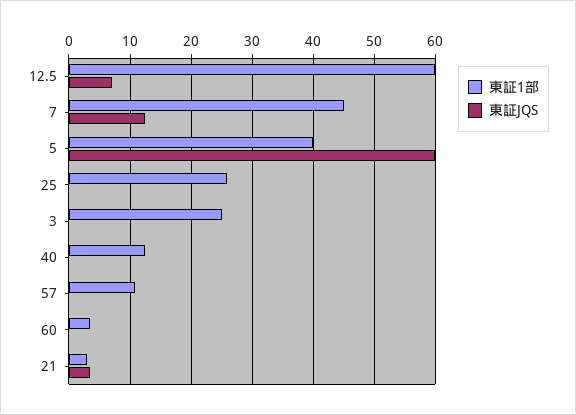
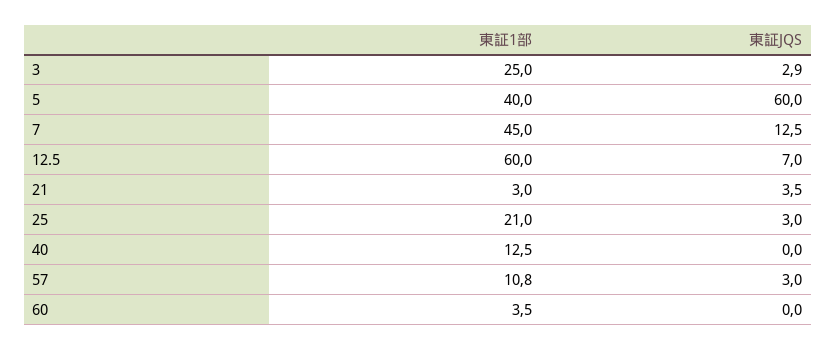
東証1部, 25: 26 -> 21
東証JQS, 25: 0 -> 3
東証JQS, 3: 0 -> 2.9
東証JQS, 57: 0 -> 3

